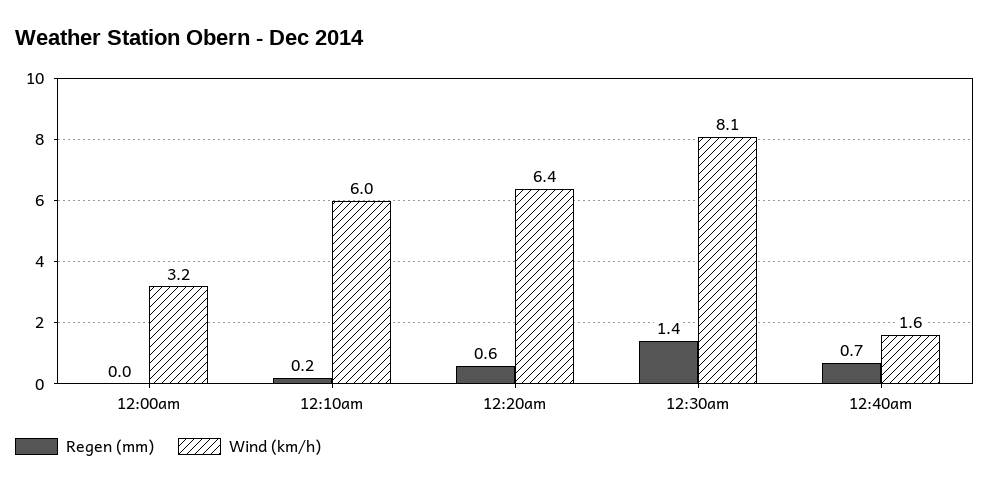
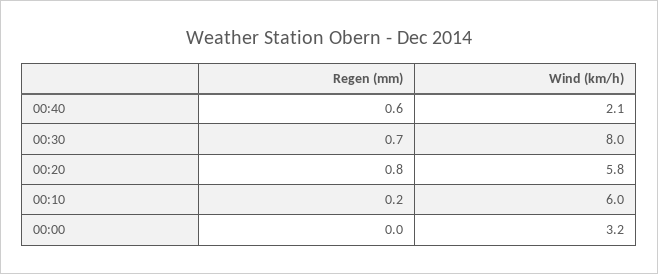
Regen (mm), 12:20am: 0.6 -> 0.8
Wind (km/h), 12:20am: 6.4 -> 5.8
Regen (mm), 12:30am: 1.4 -> 0.7
Wind (km/h), 12:30am: 8.1 -> 8
Regen (mm), 12:40am: 0.7 -> 0.6
Wind (km/h), 12:40am: 1.6 -> 2.1

